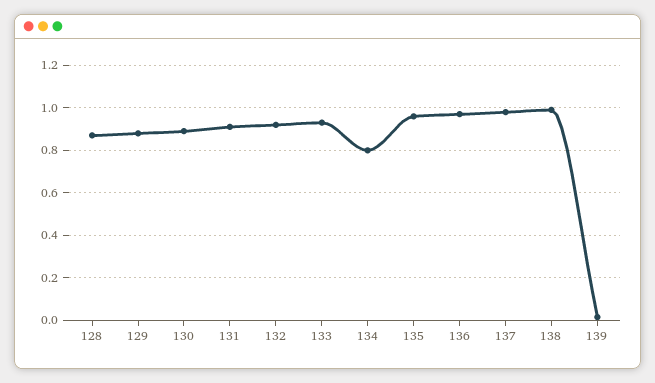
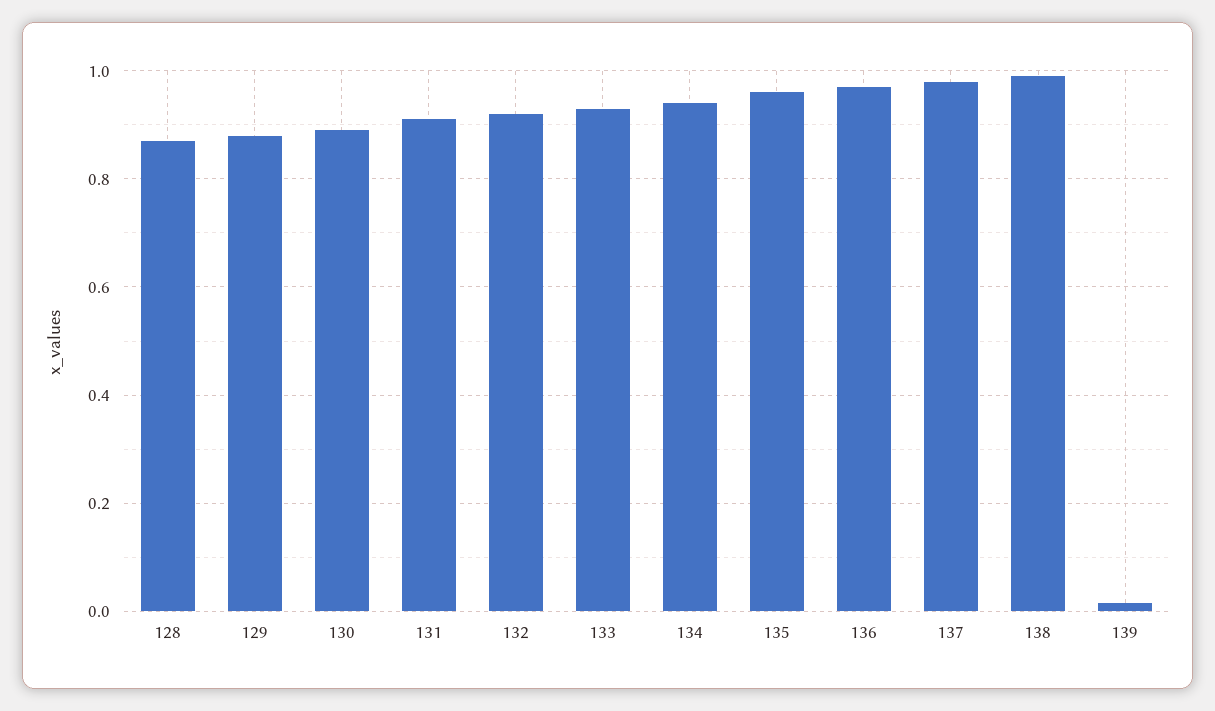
134: 0.8 -> 0.94

